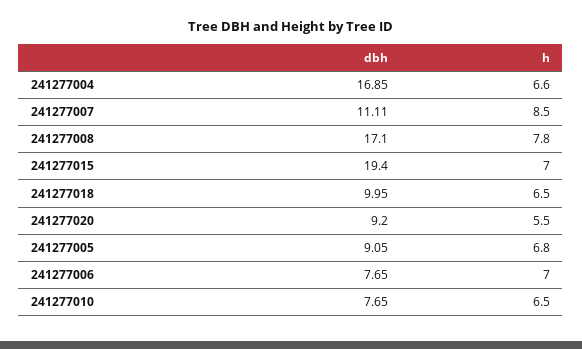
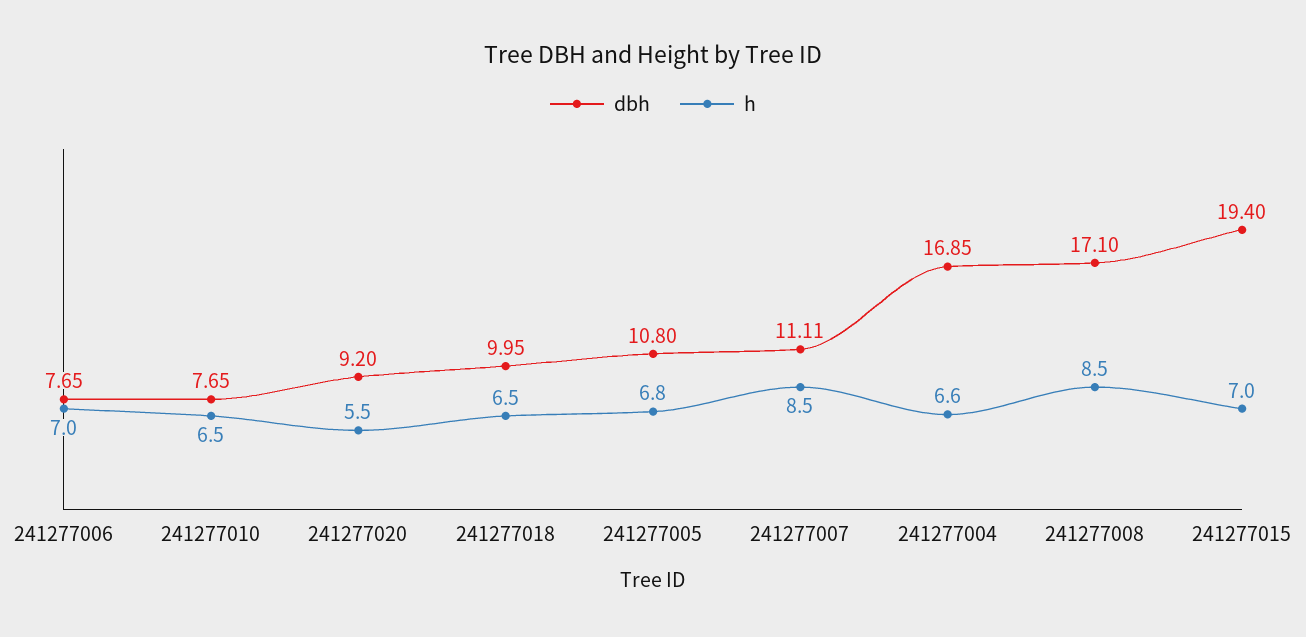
h, 241277008: 7.8 -> 8.5
dbh, 241277005: 9.05 -> 10.8

